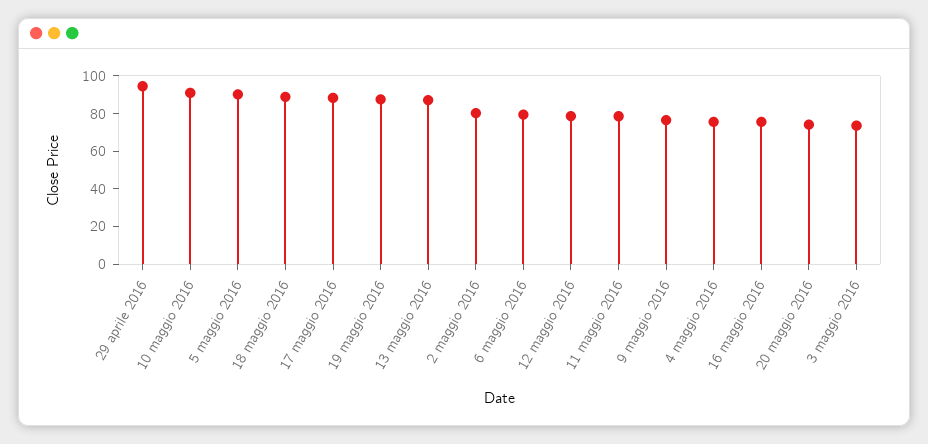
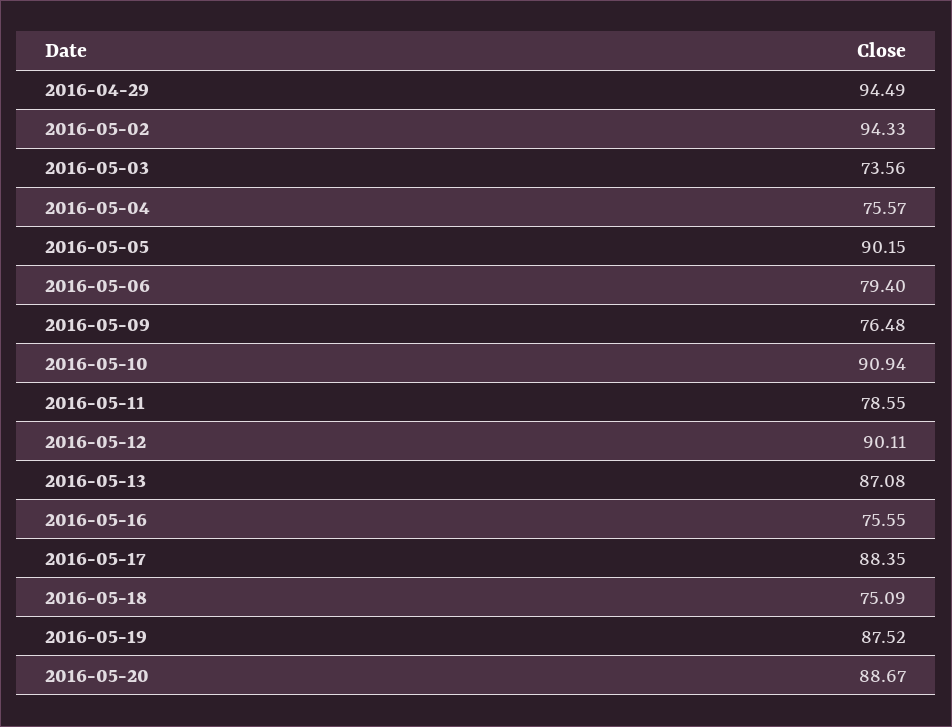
18 maggio 2016: 90 -> 75.09
2 maggio 2016: 80 -> 94.33
12 maggio 2016: 80 -> 90.11
20 maggio 2016: 75 -> 88.67

